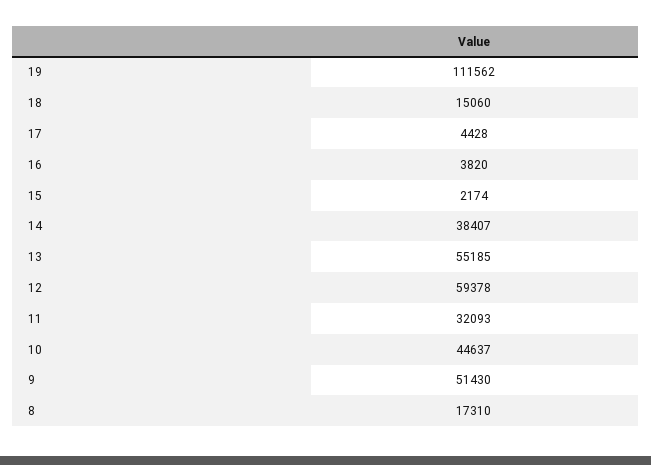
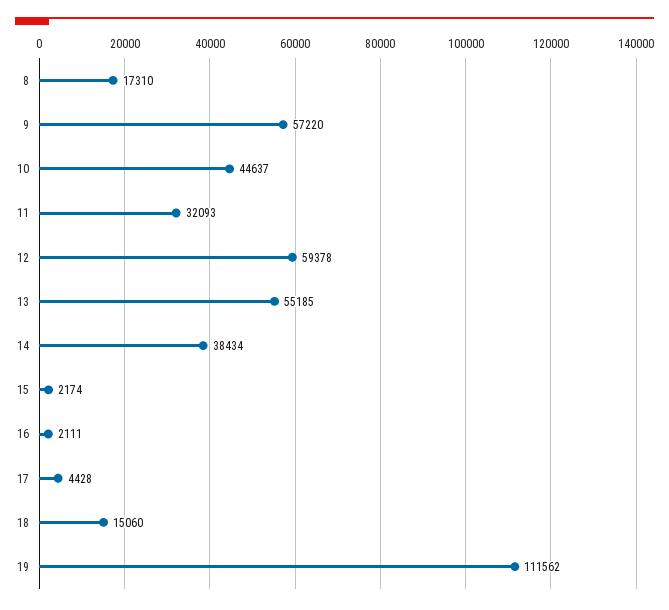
16: 3820 -> 2111
14: 38407 -> 38434
9: 51430 -> 57220

